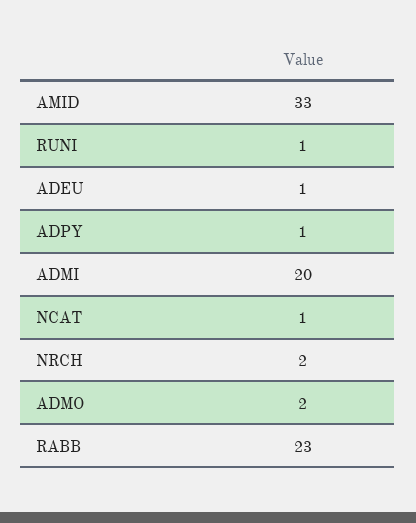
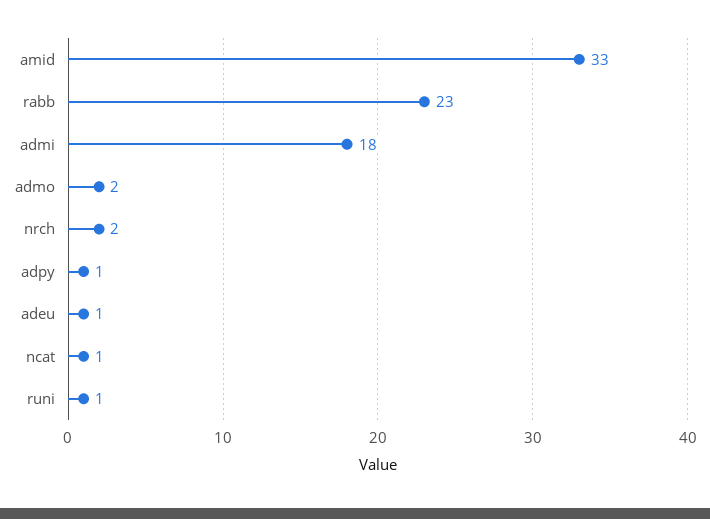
ADMI: 20 -> 18

